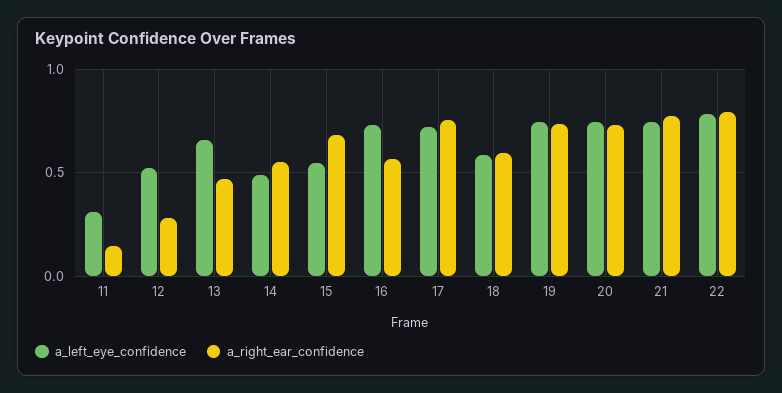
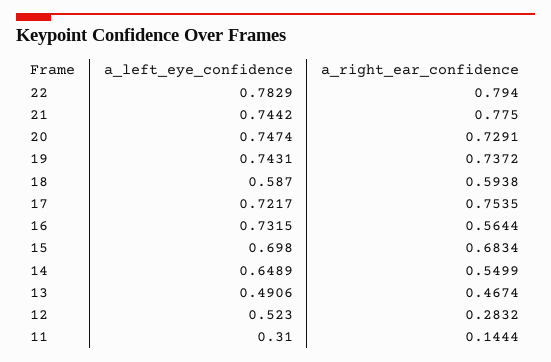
a_left_eye_confidence, 13: 0.65 -> 0.4906
a_left_eye_confidence, 14: 0.5 -> 0.6489
a_left_eye_confidence, 15: 0.55 -> 0.698

